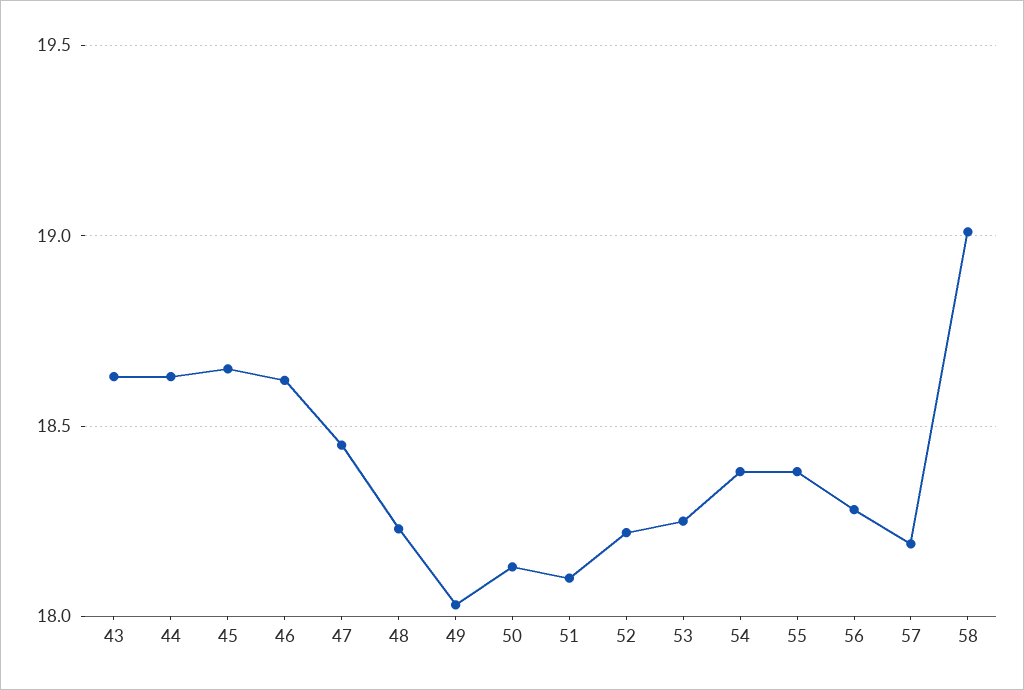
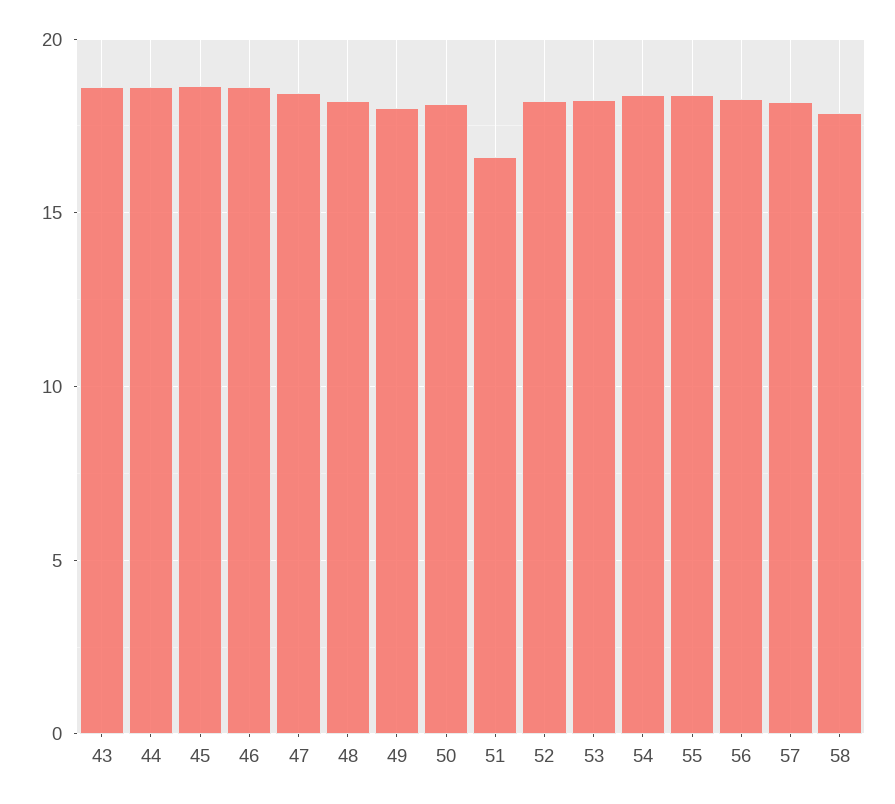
51: 18.1 -> 16.5
58: 19 -> 18

